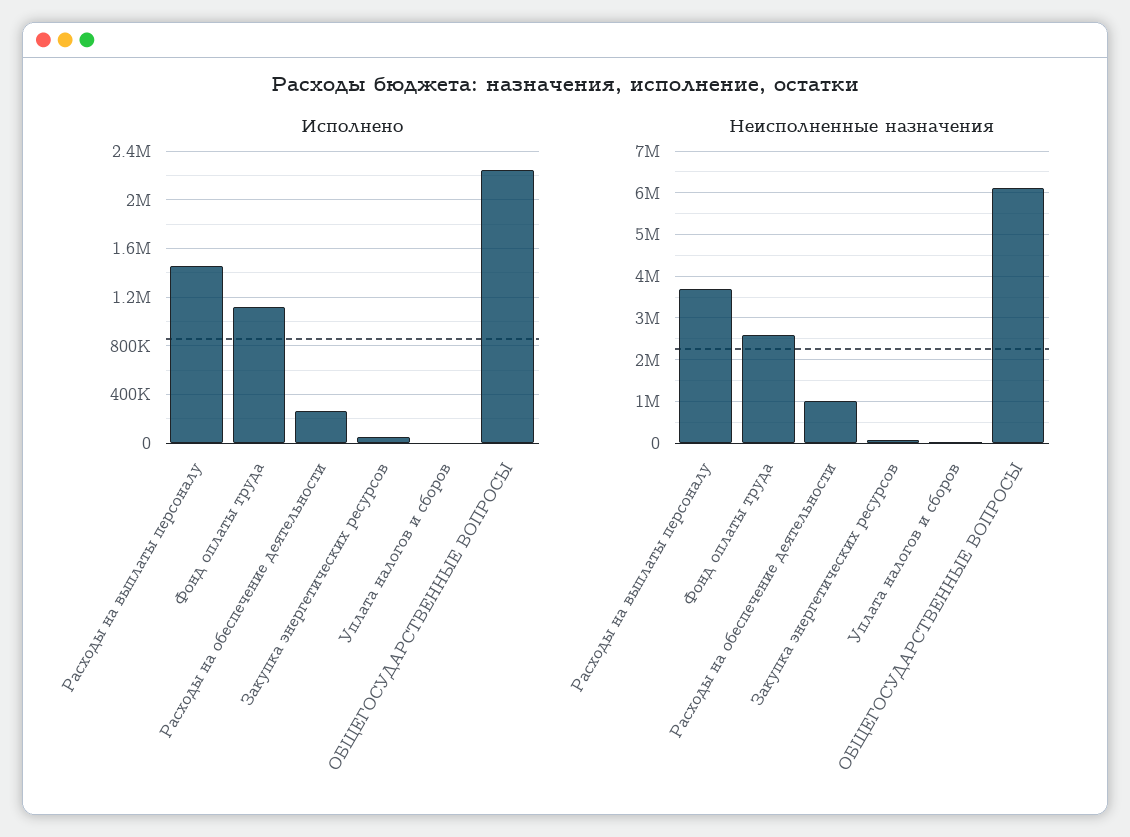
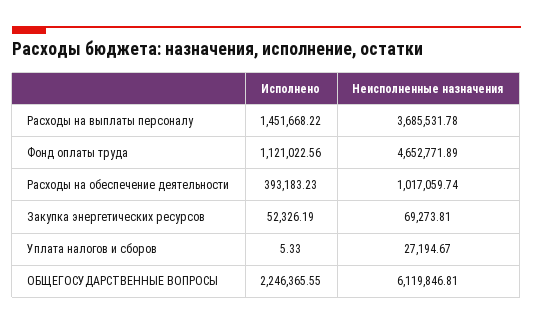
Исполнено, Расходы на обеспечение деятельности: 250000 -> 393183.23
Неисполненные назначения, Фонд оплаты труда: 2600000 -> 4652771.89

